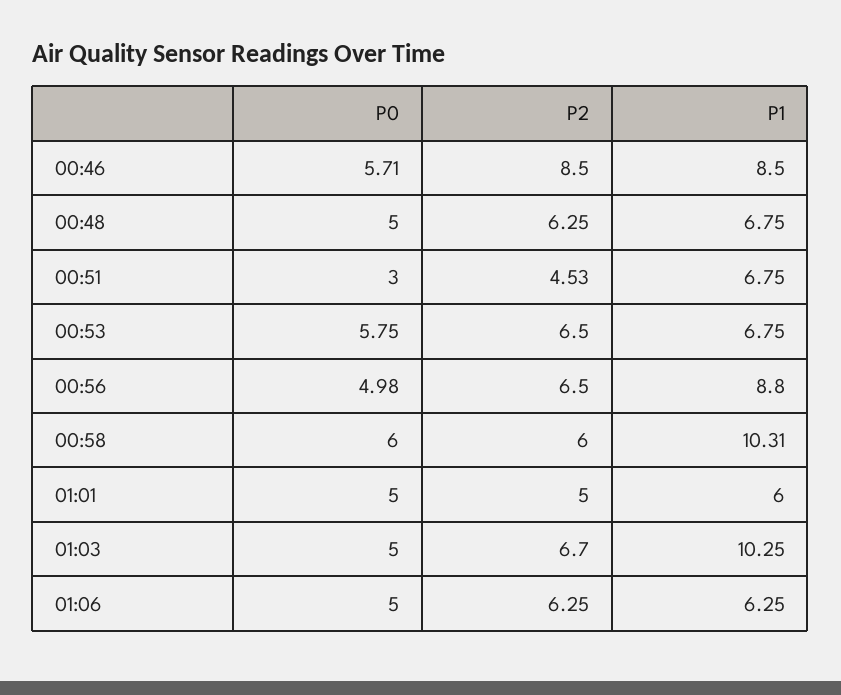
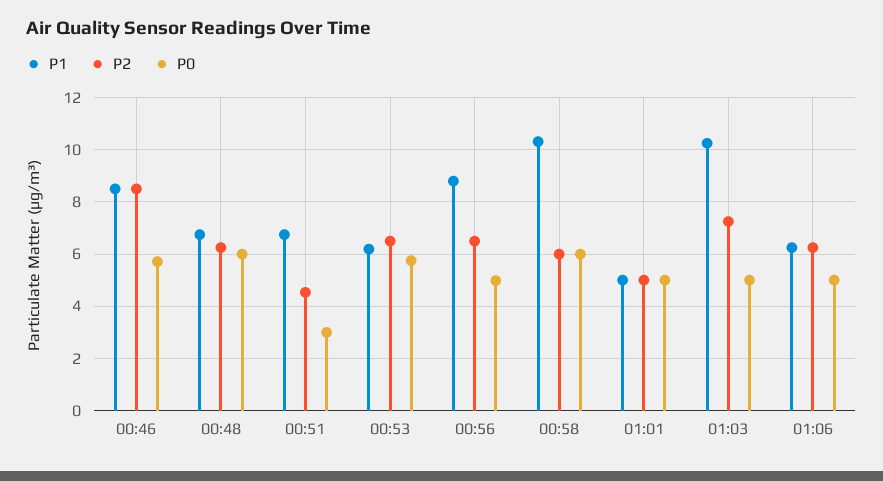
P0, 00:48: 5 -> 6
P1, 00:53: 6.75 -> 6.25
P1, 01:01: 6 -> 5
P2, 01:03: 6.7 -> 7.25

